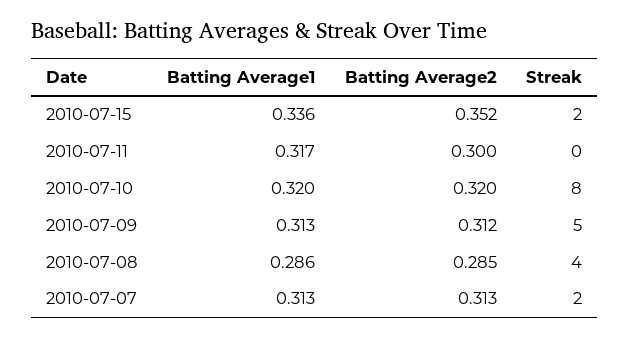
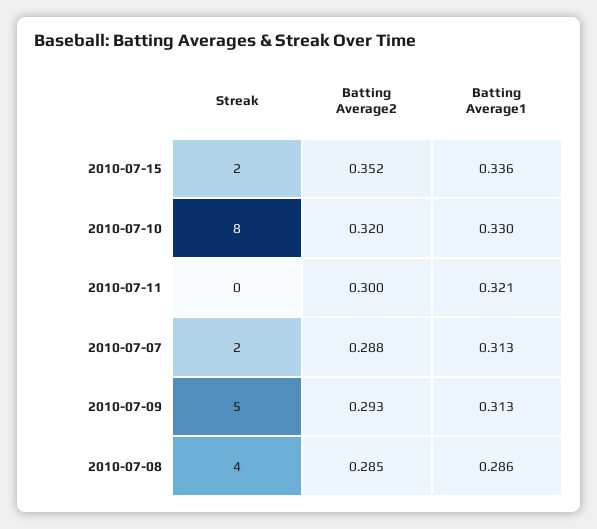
Batting Average1, 2010-07-11: 0.317 -> 0.321
Batting Average1, 2010-07-10: 0.32 -> 0.33
Batting Average2, 2010-07-09: 0.312 -> 0.293
Batting Average2, 2010-07-07: 0.313 -> 0.288

